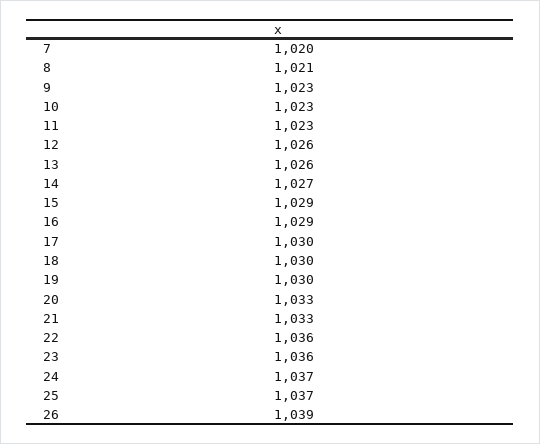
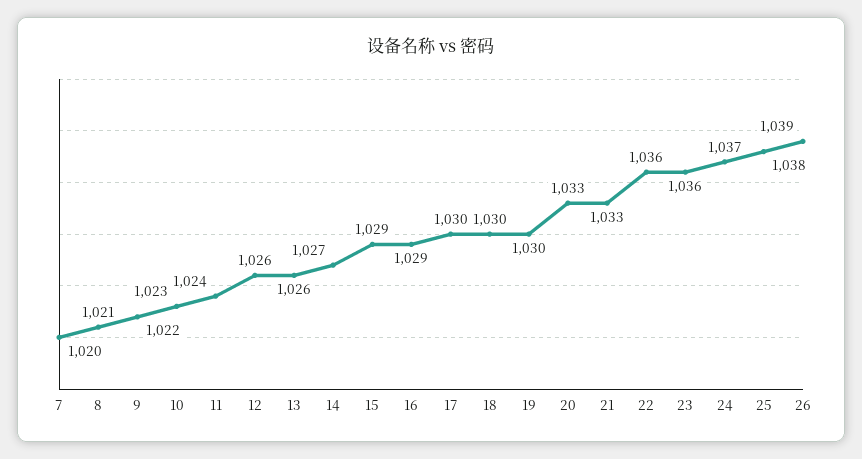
9: 1023 -> 1022
11: 1023 -> 1024
25: 1037 -> 1038

